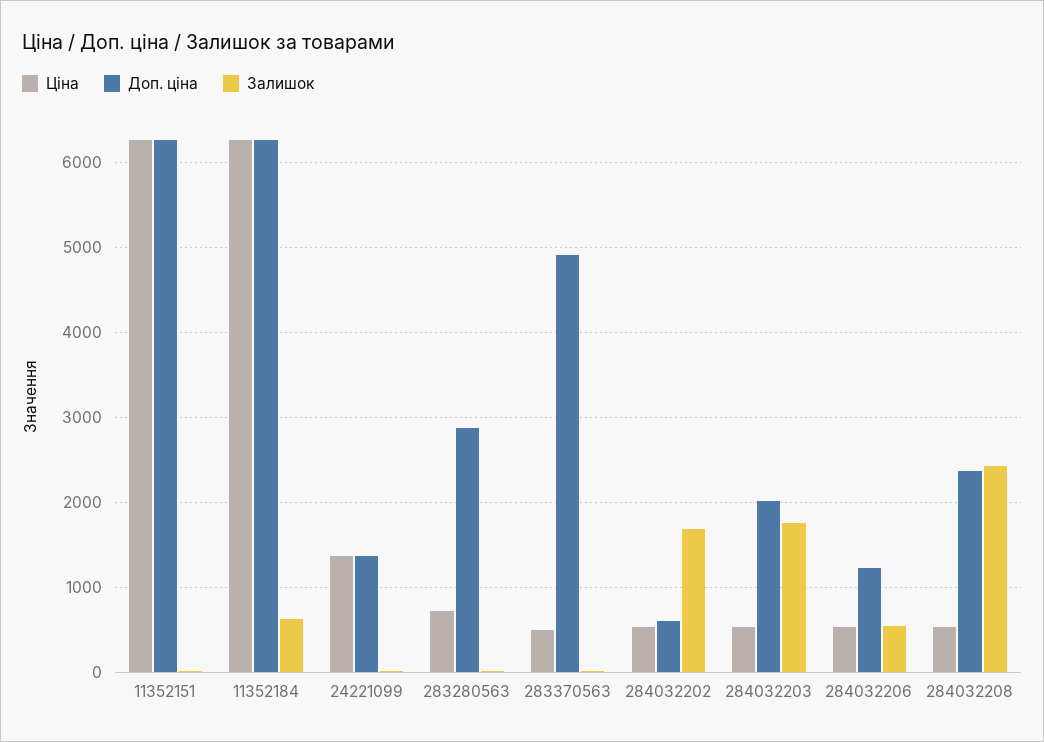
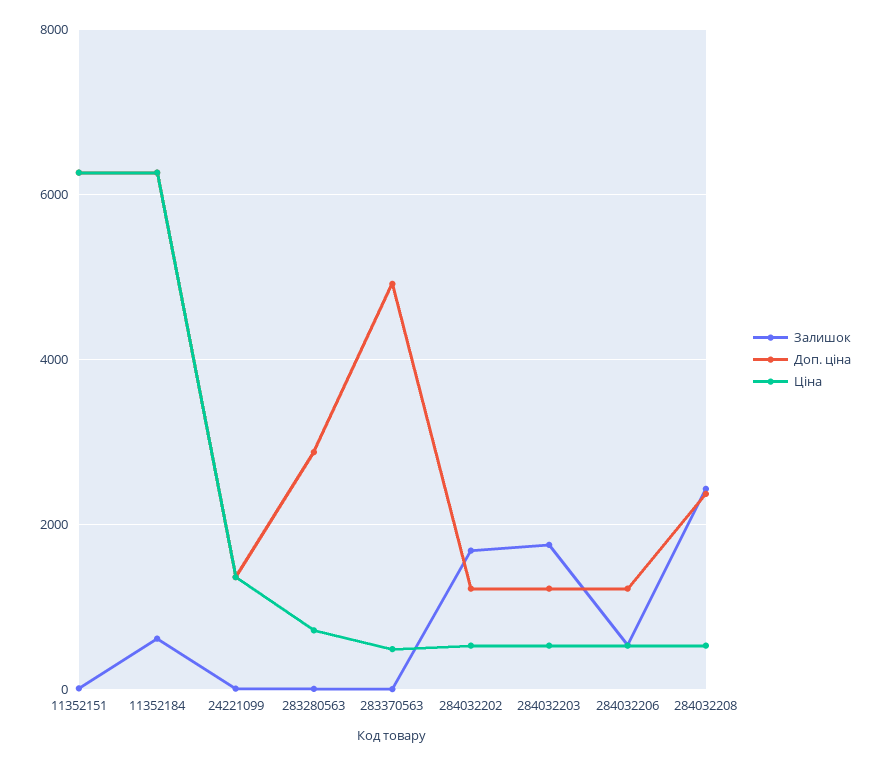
Доп. ціна, 284032202: 600 -> 1200
Доп. ціна, 284032203: 2000 -> 1200

